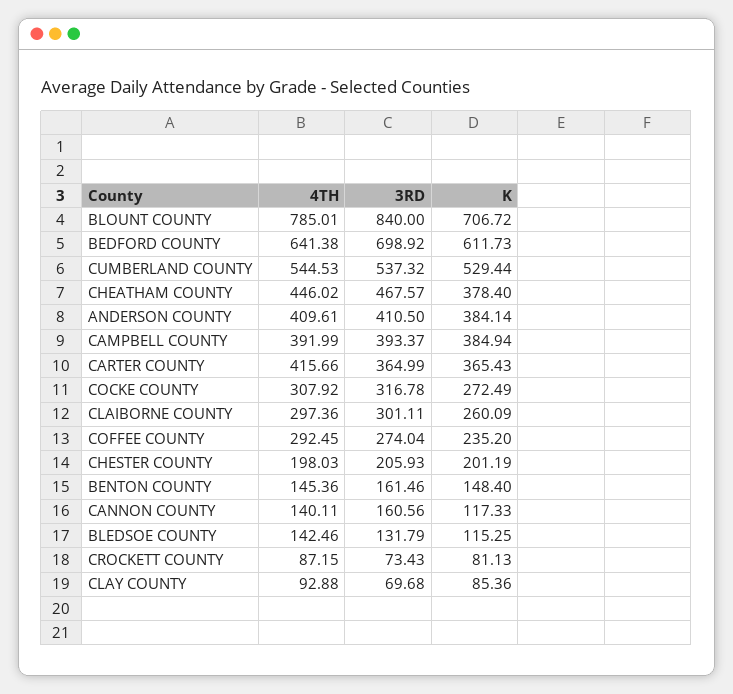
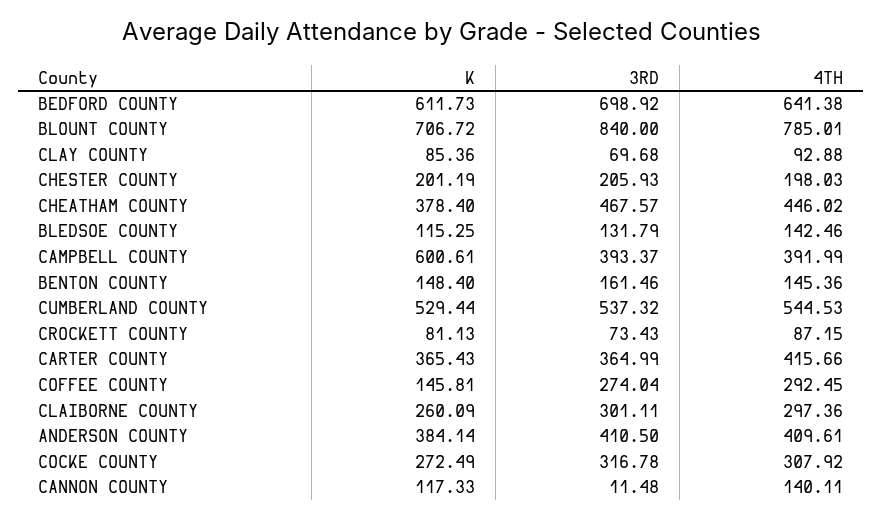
K, CAMPBELL COUNTY: 384.94 -> 600.61
K, COFFEE COUNTY: 235.2 -> 145.81
3RD, CANNON COUNTY: 160.56 -> 11.48

